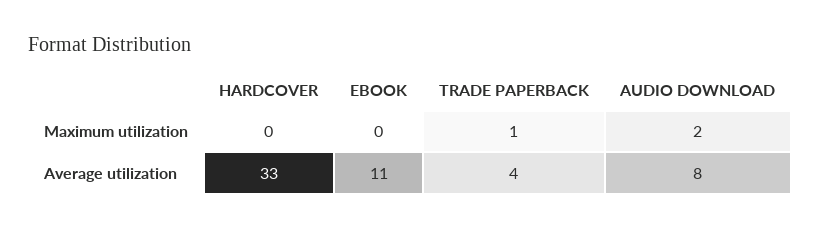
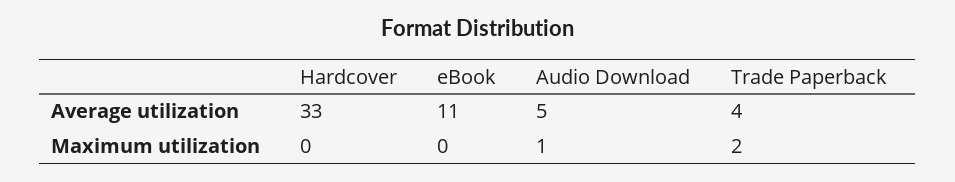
TRADE PAPERBACK, Maximum utilization: 1 -> 2
AUDIO DOWNLOAD, Maximum utilization: 2 -> 1
AUDIO DOWNLOAD, Average utilization: 8 -> 5

